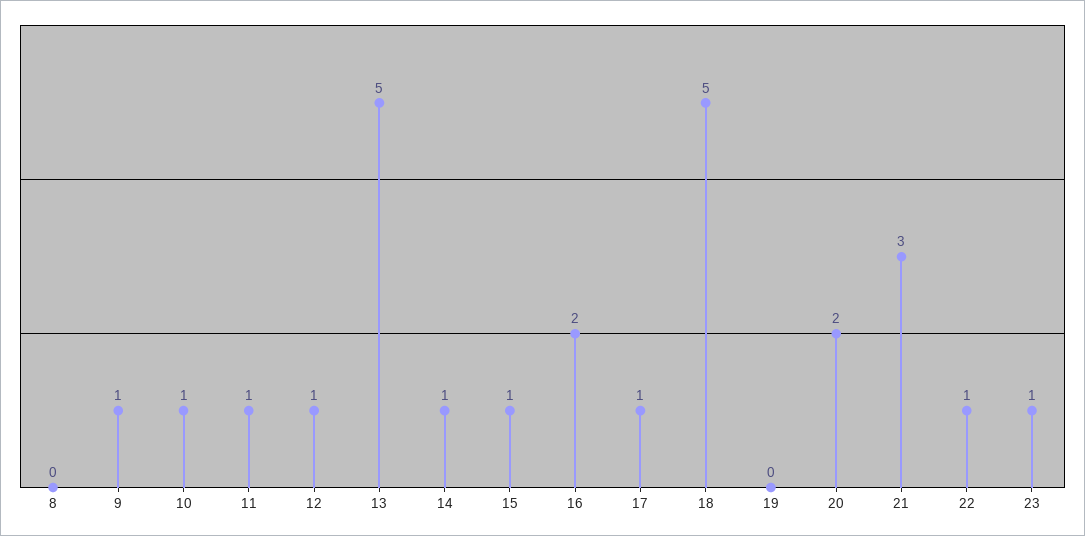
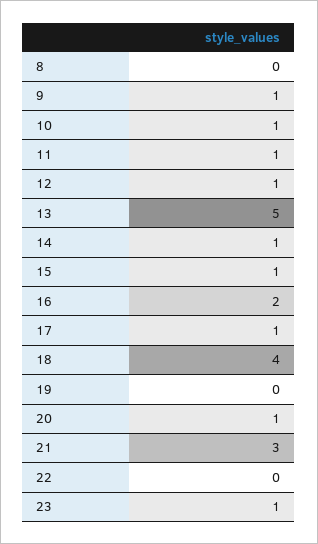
18: 5 -> 4
20: 2 -> 1
22: 1 -> 0

